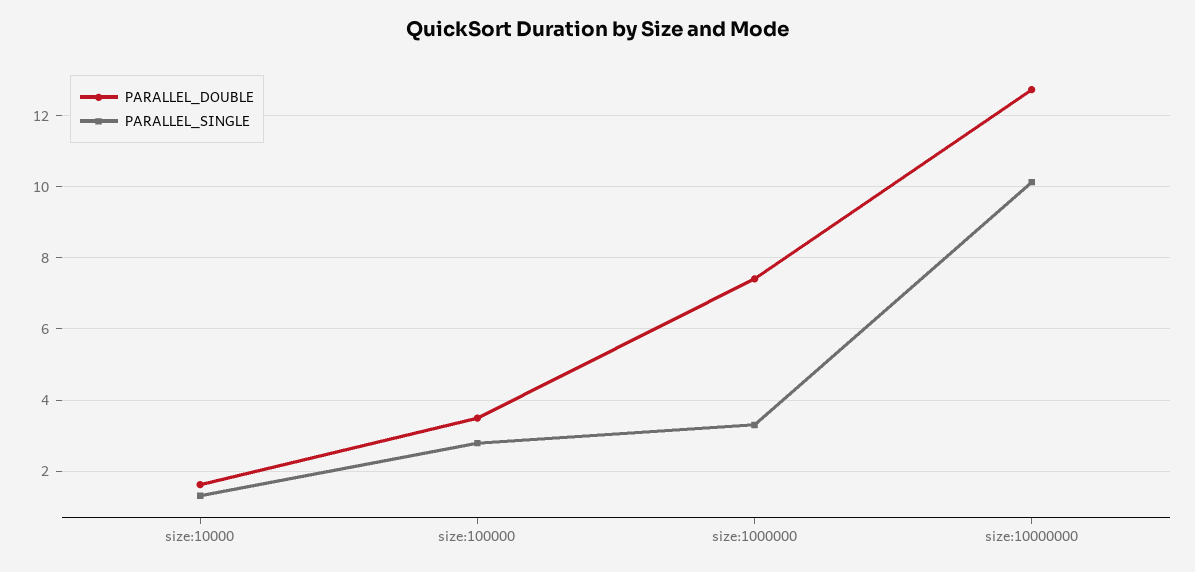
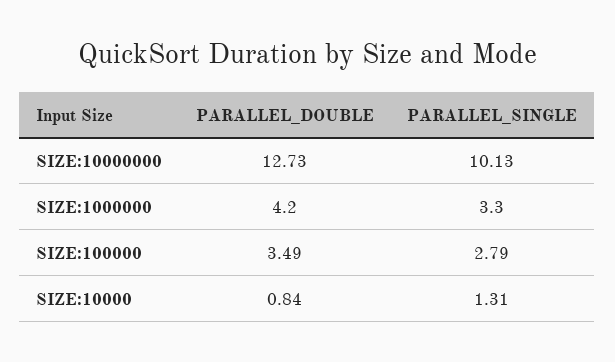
PARALLEL_DOUBLE, size:10000: 1.6 -> 0.84
PARALLEL_DOUBLE, size:1000000: 7.4 -> 4.2

